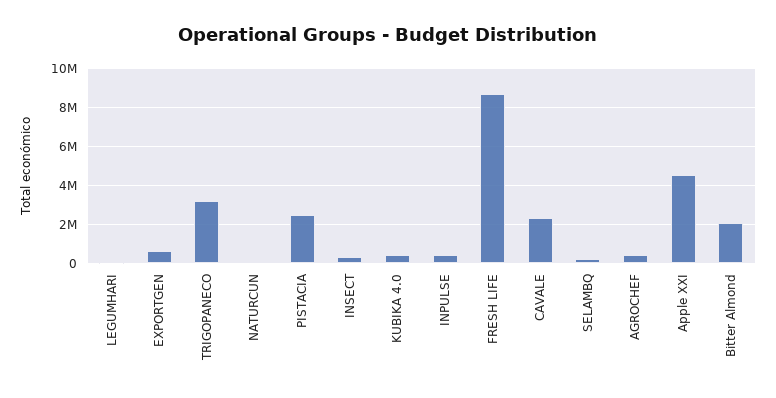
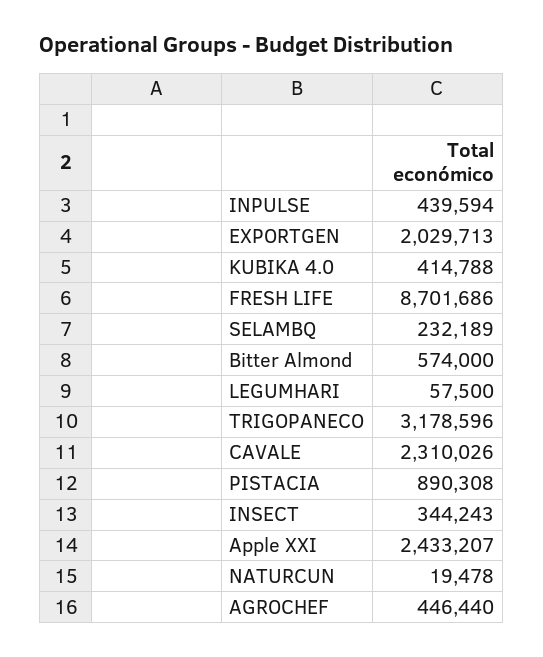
EXPORTGEN: 500000 -> 2029713
PISTACIA: 2500000 -> 890308
Apple XXI: 4500000 -> 2433207
Bitter Almond: 2000000 -> 574000

